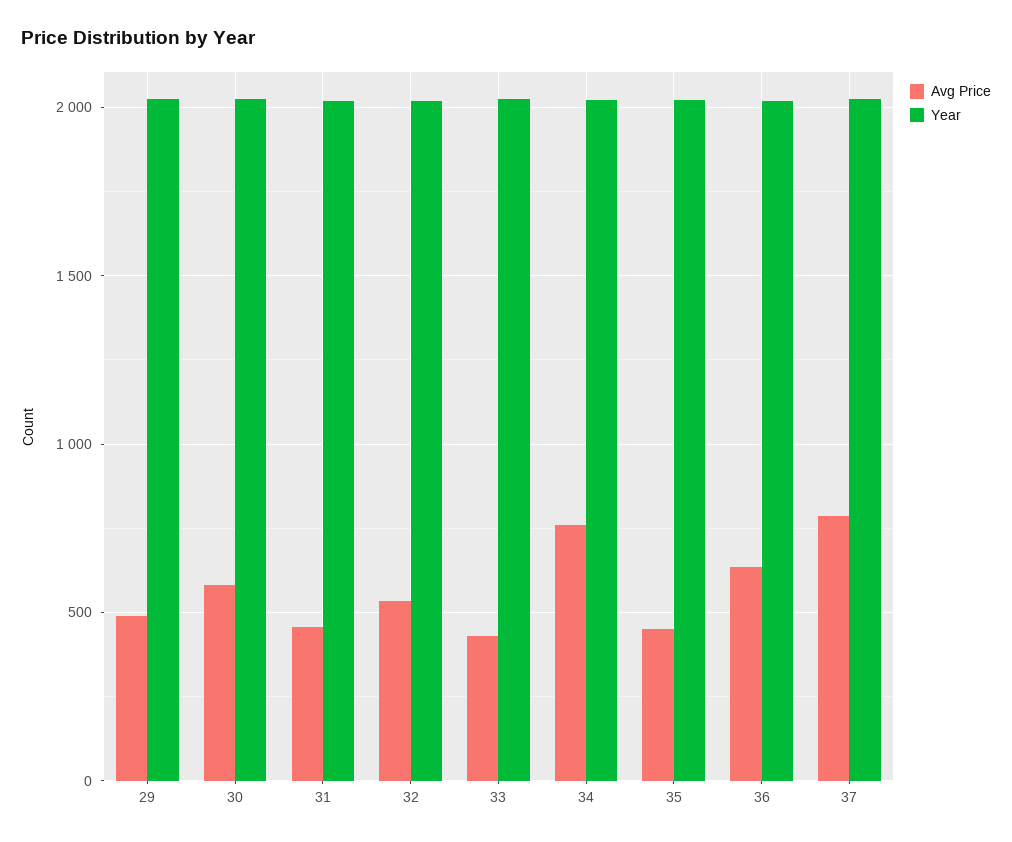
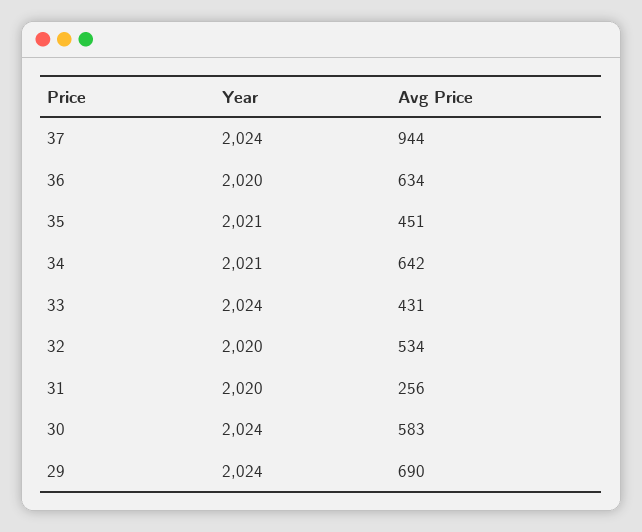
Avg Price, 29: 500 -> 690
Avg Price, 31: 450 -> 256
Avg Price, 34: 750 -> 642
Avg Price, 37: 800 -> 944

